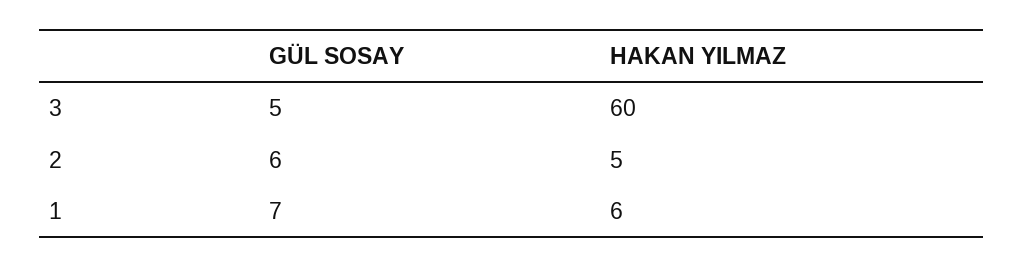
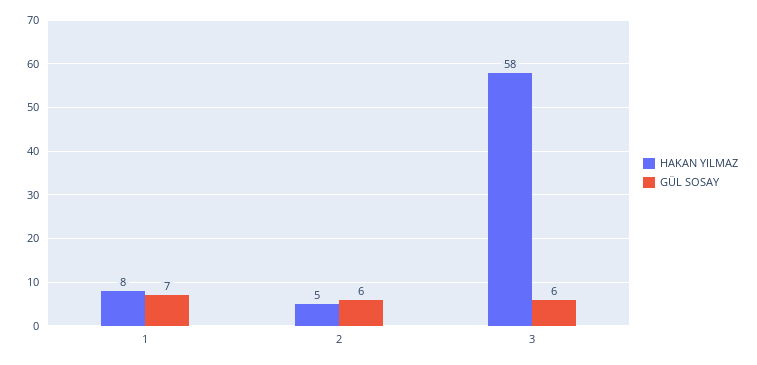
GÜL SOSAY, 3: 5 -> 6
HAKAN YILMAZ, 3: 60 -> 58
HAKAN YILMAZ, 1: 6 -> 8

